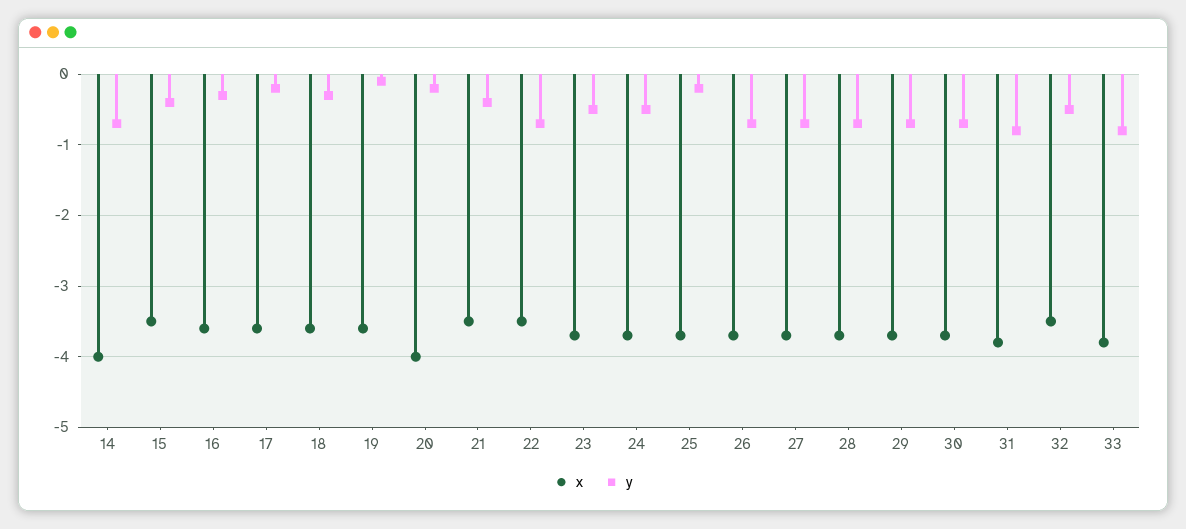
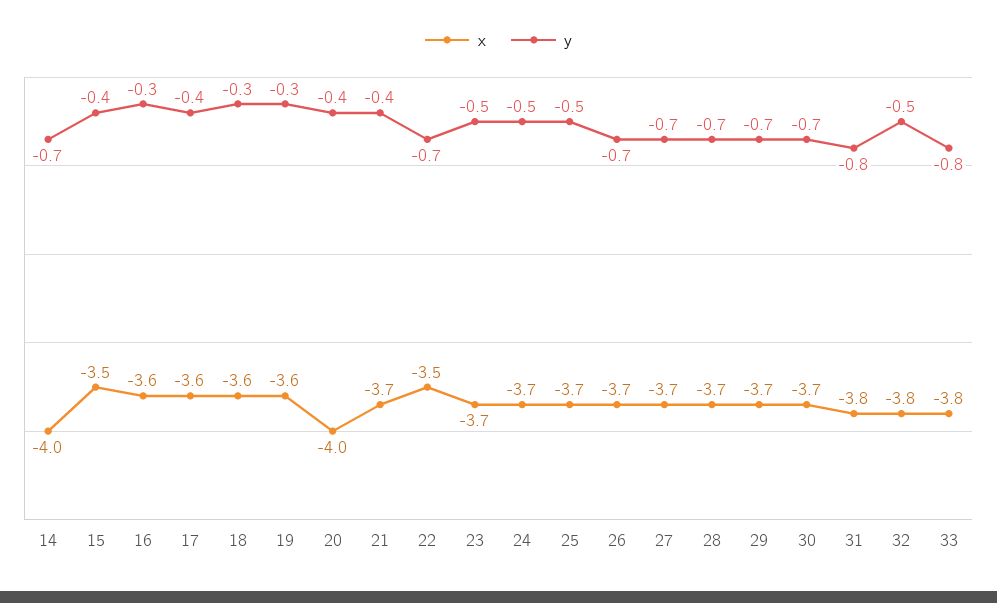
y, 17: -0.2 -> -0.4
y, 19: -0.1 -> -0.3
y, 20: -0.2 -> -0.4
x, 21: -3.5 -> -3.7
y, 25: -0.2 -> -0.5
x, 32: -3.5 -> -3.8

